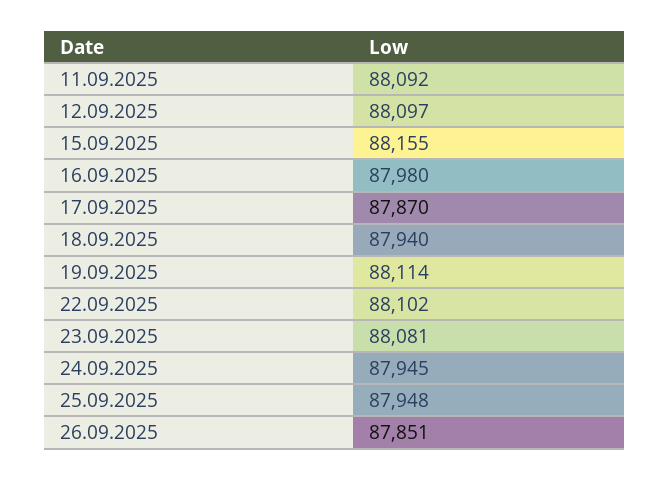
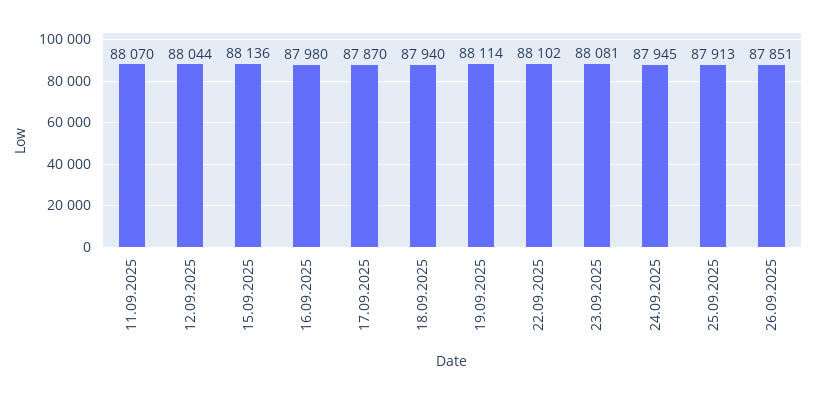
11.09.2025: 88092 -> 88070
12.09.2025: 88097 -> 88044
15.09.2025: 88155 -> 88136
25.09.2025: 87948 -> 87913

